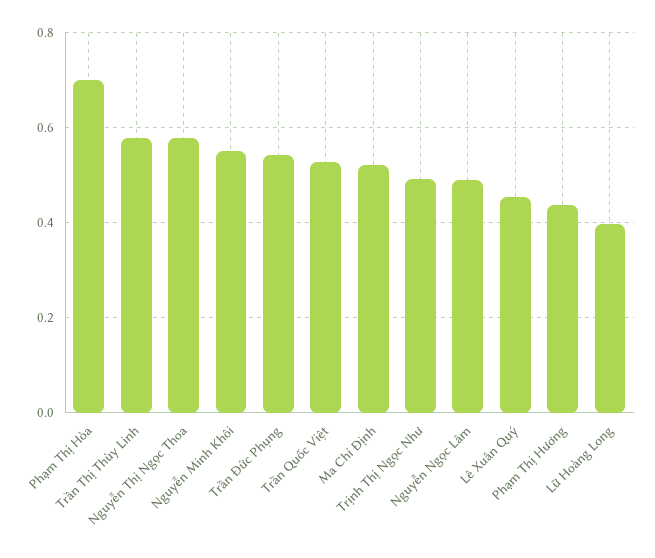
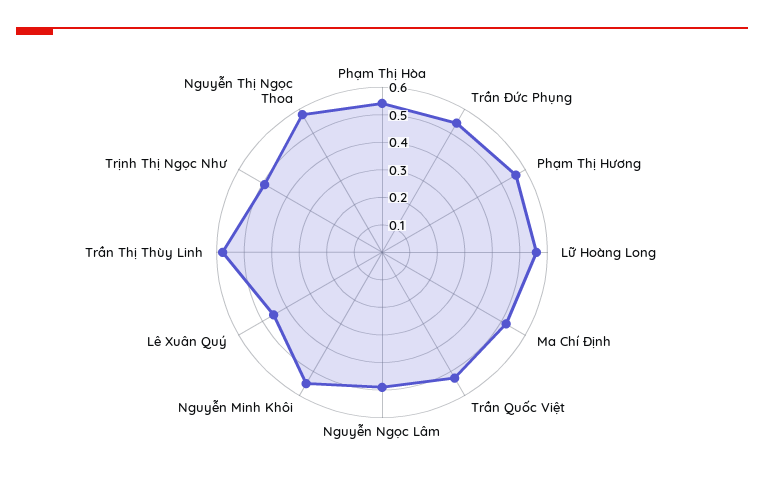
Phạm Thị Hòa: 0.7 -> 0.55
Phạm Thị Hương: 0.44 -> 0.55
Lữ Hoàng Long: 0.4 -> 0.55

